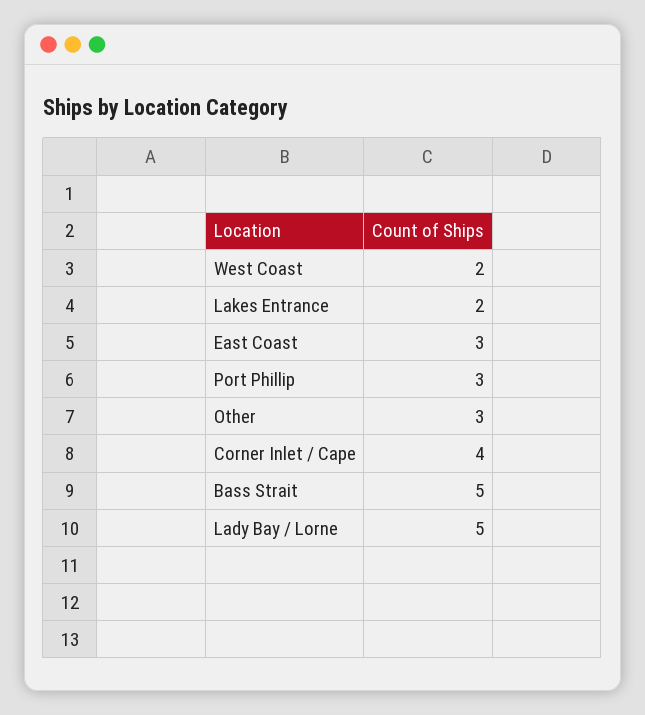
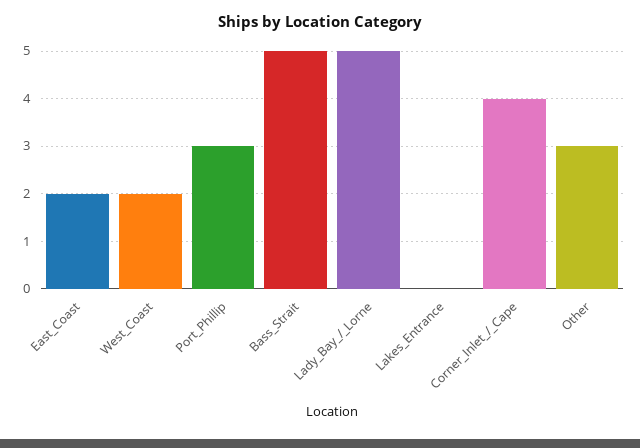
Lakes Entrance: 2 -> 0
East Coast: 3 -> 2

